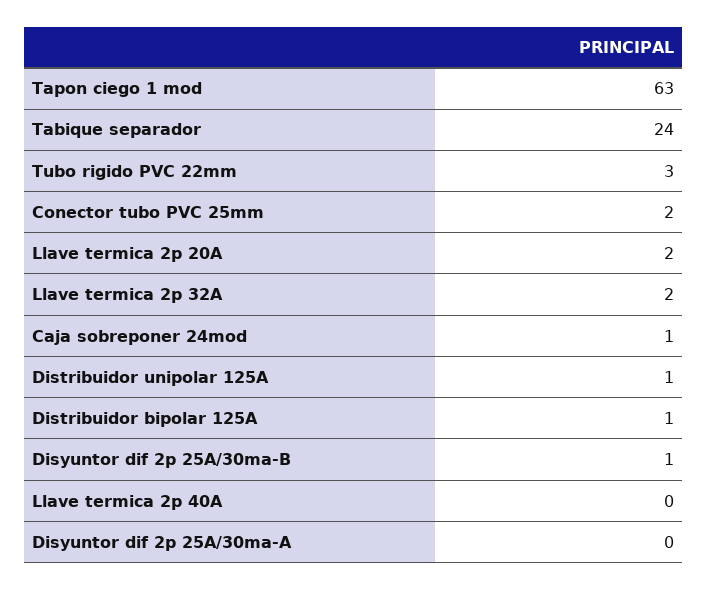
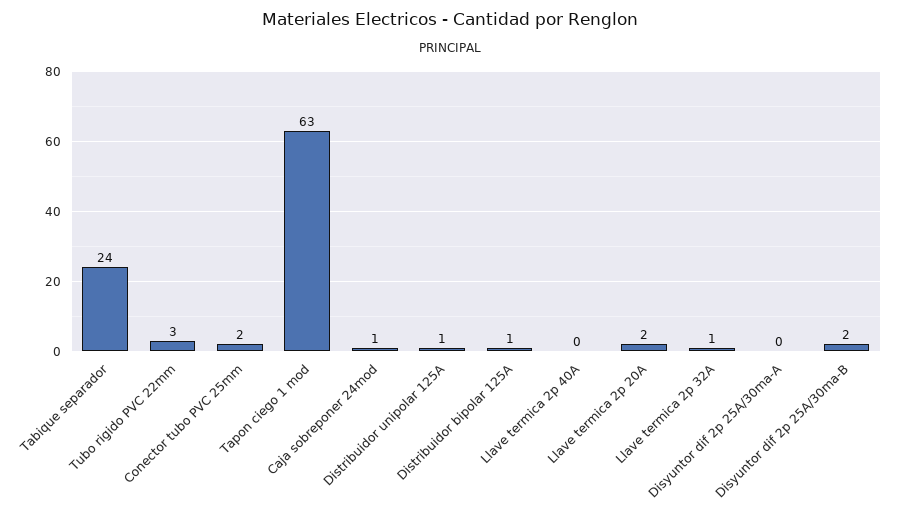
Llave termica 2p 32A: 2 -> 1
Disyuntor dif 2p 25A/30ma-B: 1 -> 2

